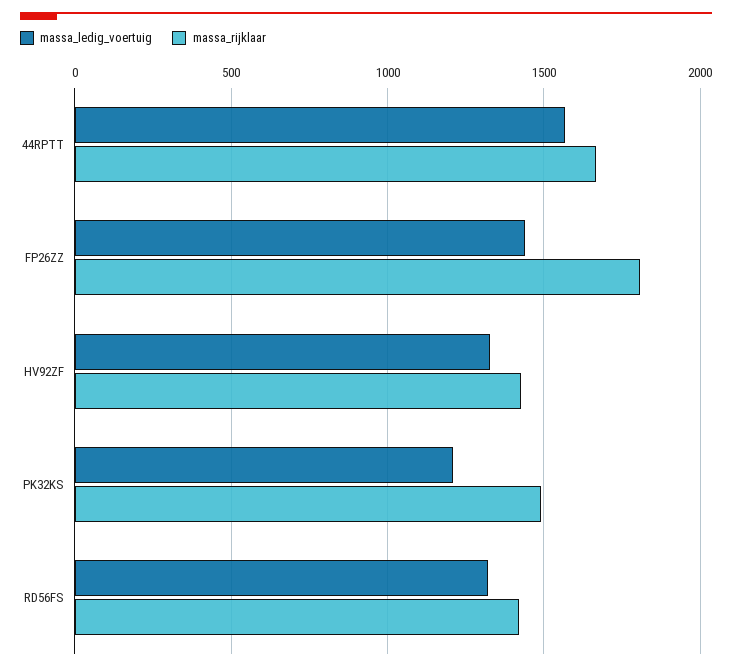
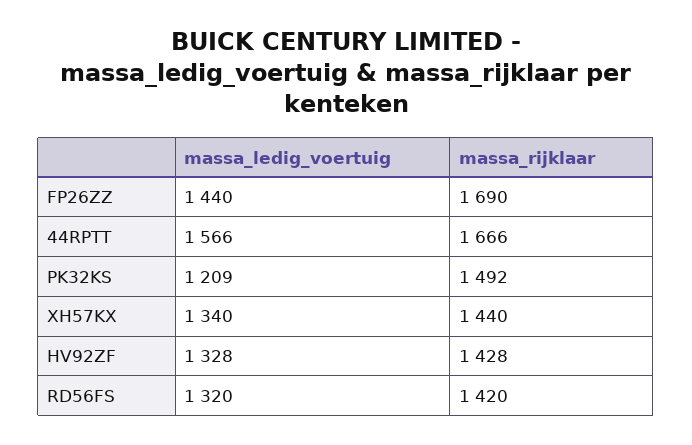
massa_rijklaar, FP26ZZ: 1800 -> 1690
massa_ledig_voertuig, XH57KX: none -> 1340
massa_rijklaar, XH57KX: none -> 1440

